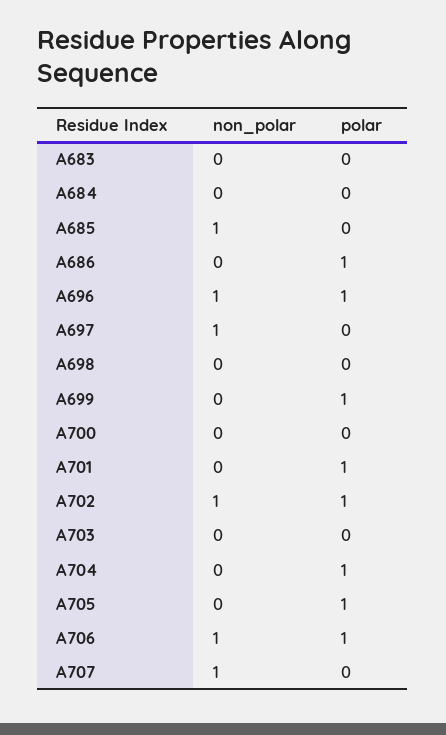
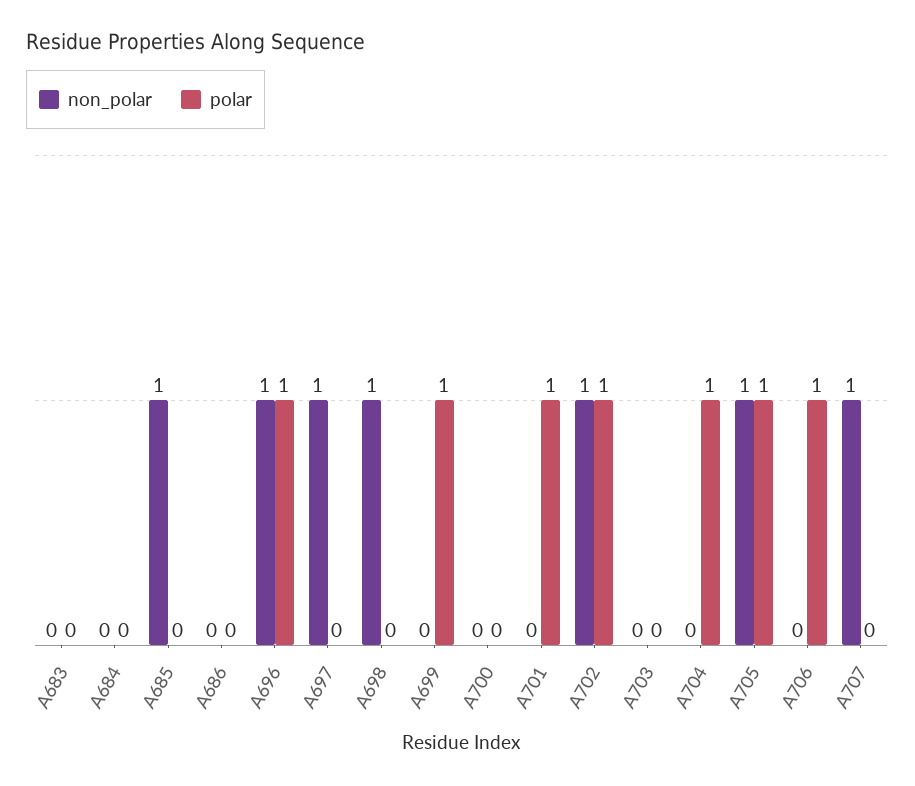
polar, A686: 1 -> 0
non_polar, A698: 0 -> 1
non_polar, A705: 0 -> 1
non_polar, A706: 1 -> 0

